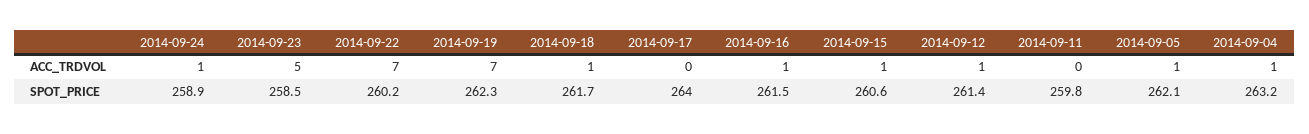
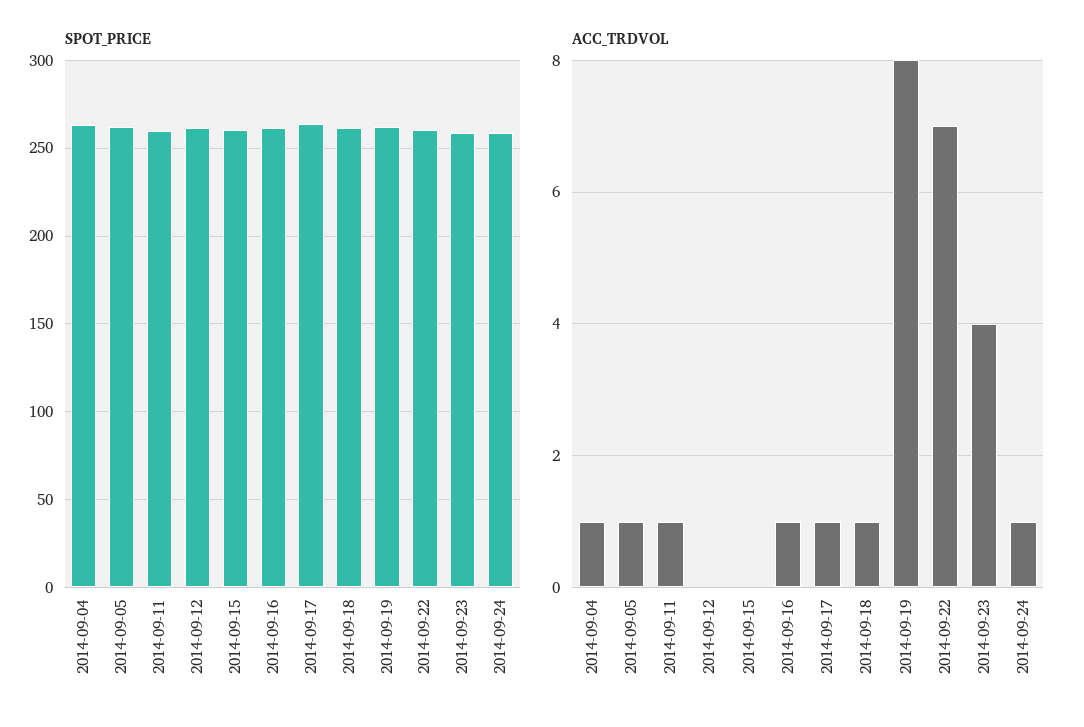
ACC_TRDVOL, 2014-09-23: 5 -> 4
ACC_TRDVOL, 2014-09-19: 7 -> 8
ACC_TRDVOL, 2014-09-17: 0 -> 1
ACC_TRDVOL, 2014-09-15: 1 -> 0
ACC_TRDVOL, 2014-09-12: 1 -> 0
ACC_TRDVOL, 2014-09-11: 0 -> 1

